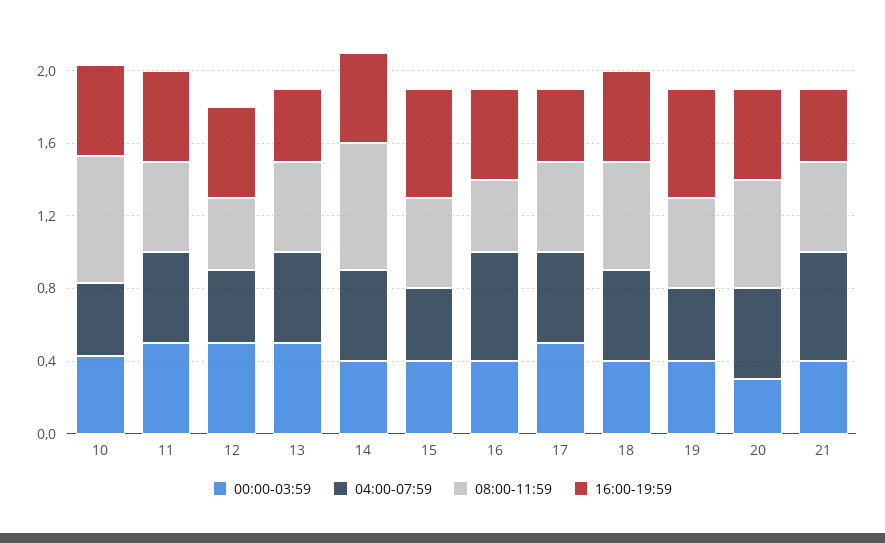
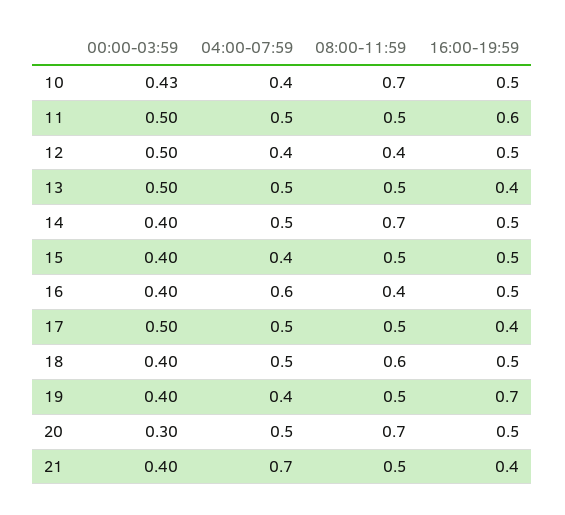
16:00-19:59, 11: 0.5 -> 0.6
16:00-19:59, 15: 0.6 -> 0.5
16:00-19:59, 19: 0.6 -> 0.7
08:00-11:59, 20: 0.6 -> 0.7
04:00-07:59, 21: 0.6 -> 0.7

